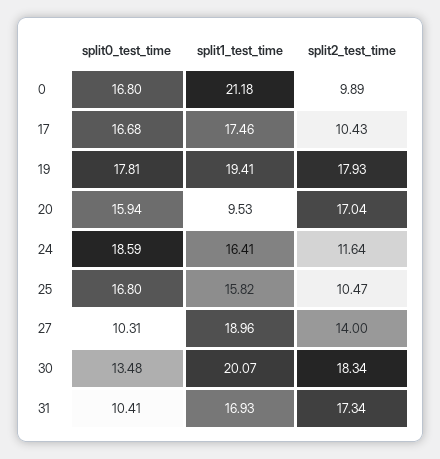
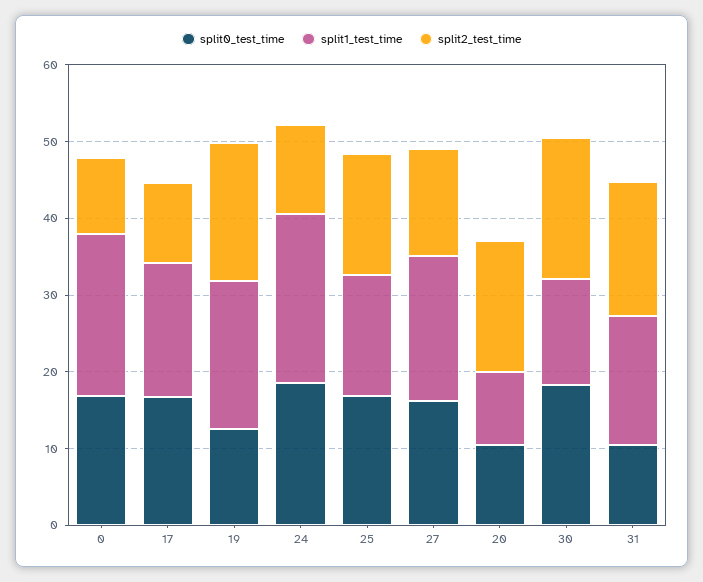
split0_test_time, 19: 17.81 -> 12
split0_test_time, 20: 15.94 -> 10
split1_test_time, 24: 16.41 -> 22
split2_test_time, 25: 10.47 -> 16
split0_test_time, 27: 10.31 -> 16
split0_test_time, 30: 13.48 -> 18
split1_test_time, 30: 20.07 -> 14

